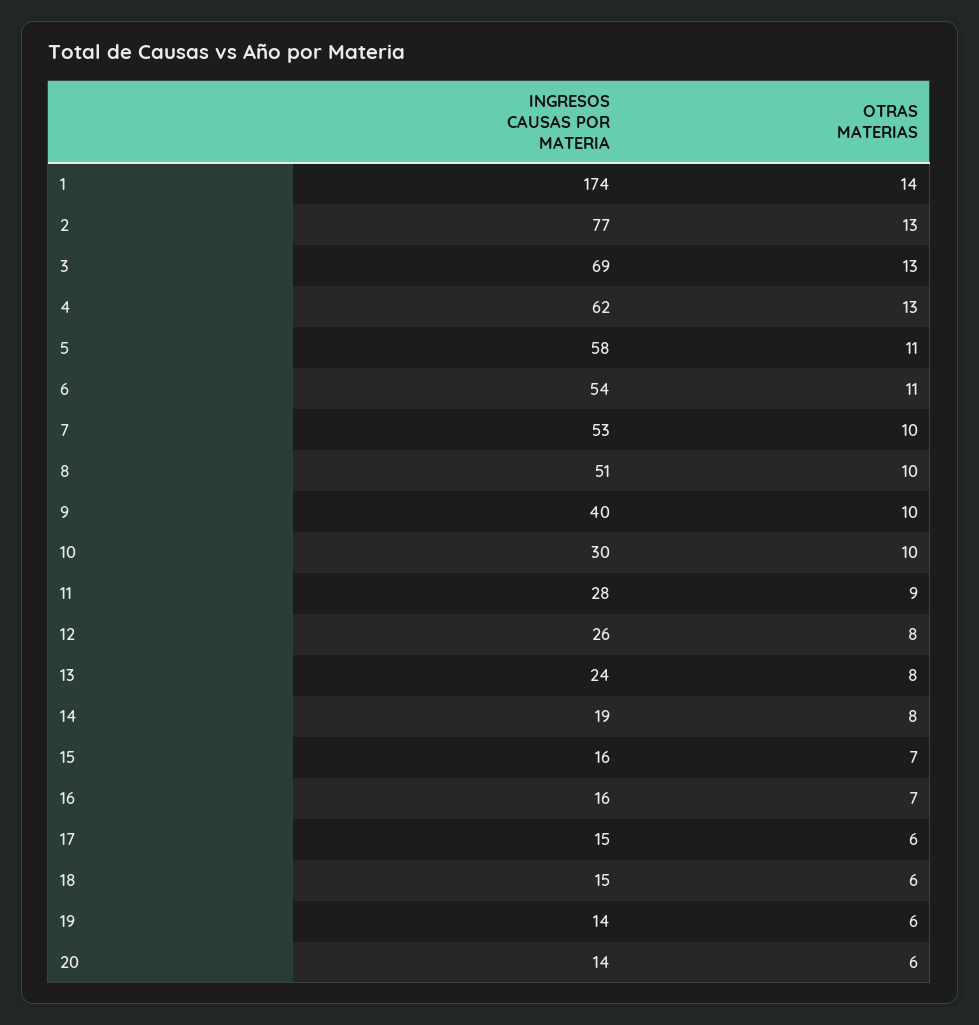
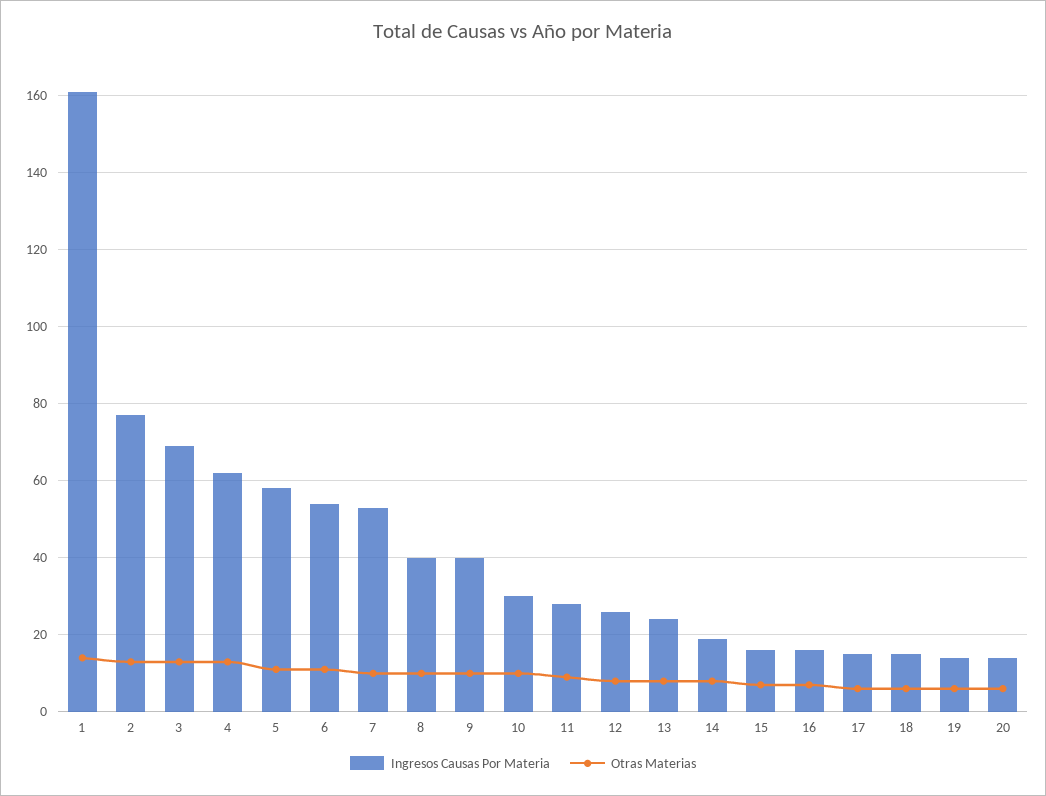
INGRESOS CAUSAS POR MATERIA, 1: 174 -> 160
INGRESOS CAUSAS POR MATERIA, 8: 51 -> 40

